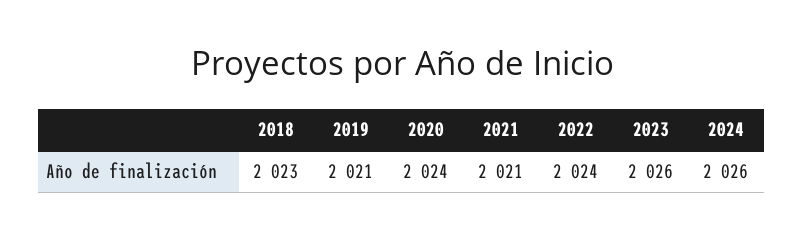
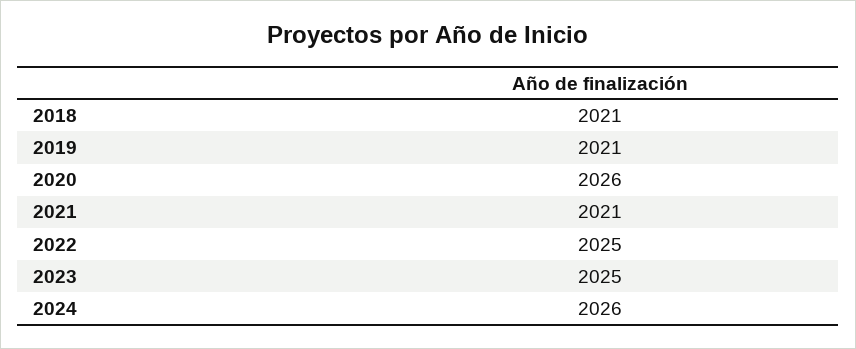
2018: 2023 -> 2021
2020: 2024 -> 2026
2022: 2024 -> 2025
2023: 2026 -> 2025

